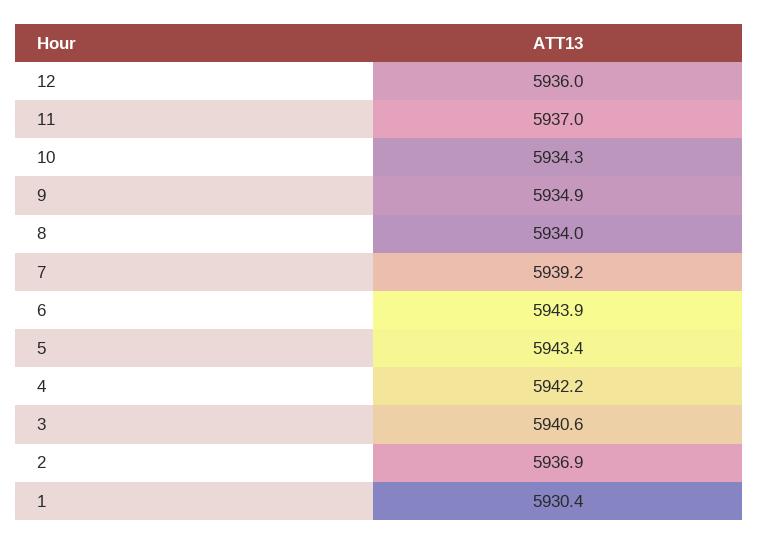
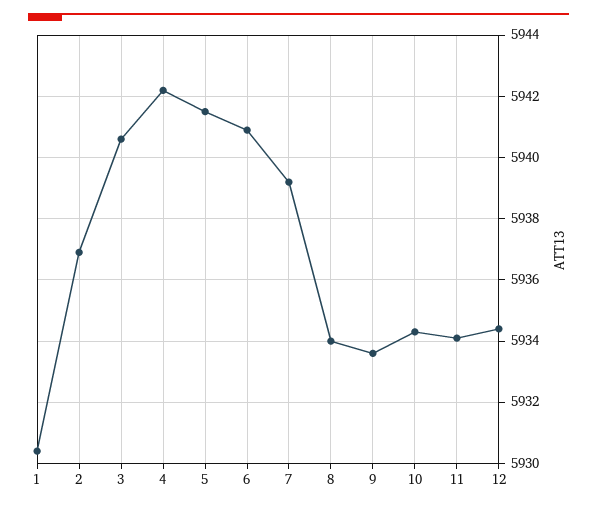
12: 5936 -> 5934.5
11: 5937 -> 5934
9: 5934.9 -> 5933.5
6: 5943.9 -> 5941
5: 5943.4 -> 5941.5

